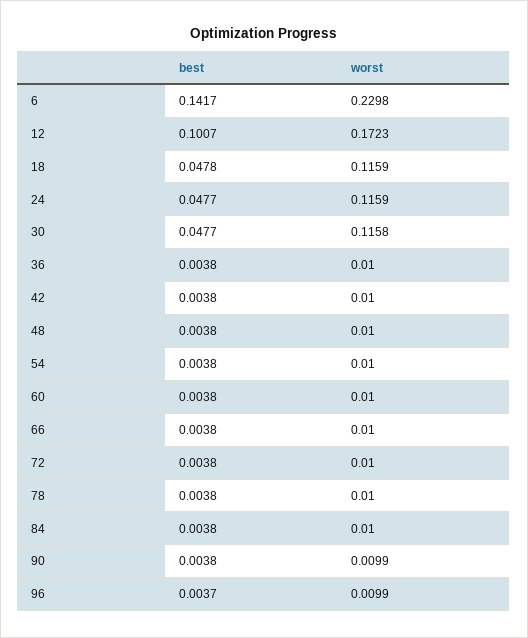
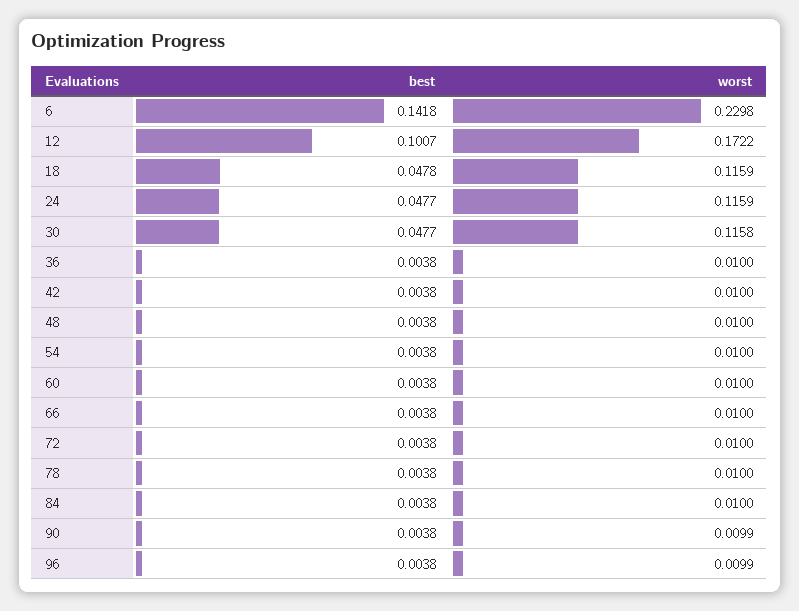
best, 6: 0.1417 -> 0.1418
worst, 12: 0.1723 -> 0.1722
best, 96: 0.0037 -> 0.0038

